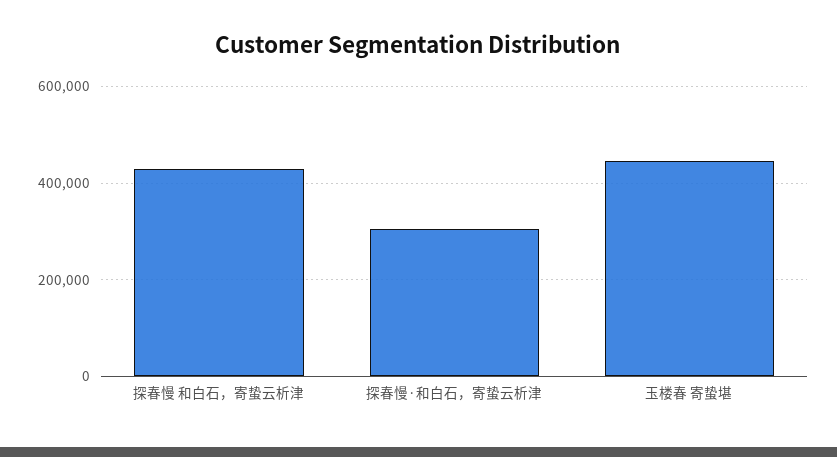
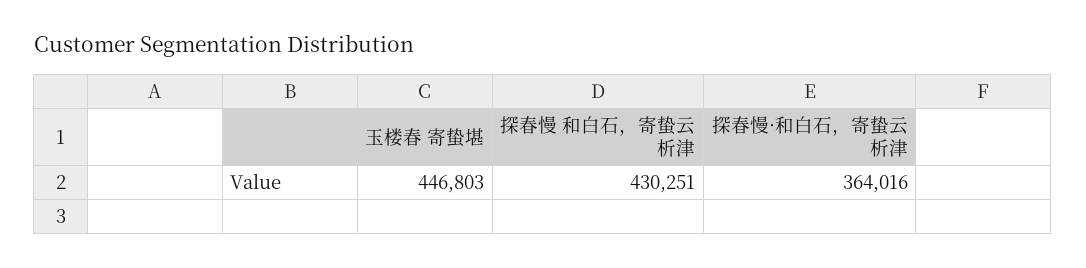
探春慢·和白石，寄蛰云析津: 300000 -> 364016

